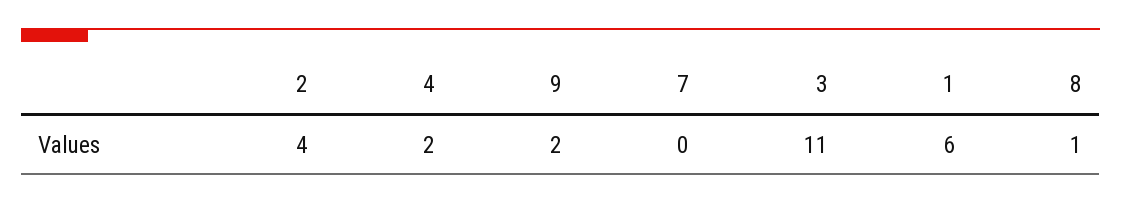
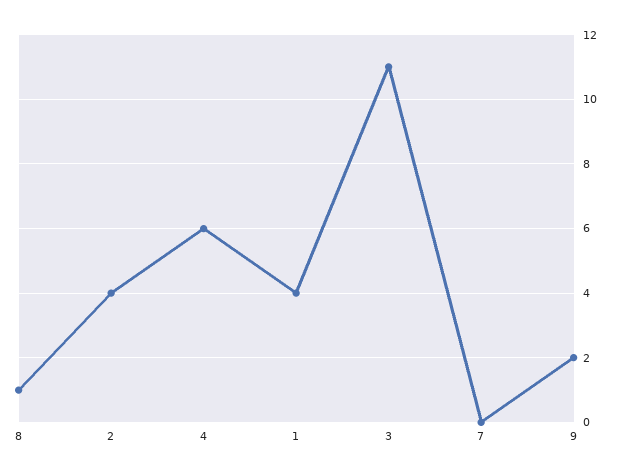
4: 2 -> 6
1: 6 -> 4

